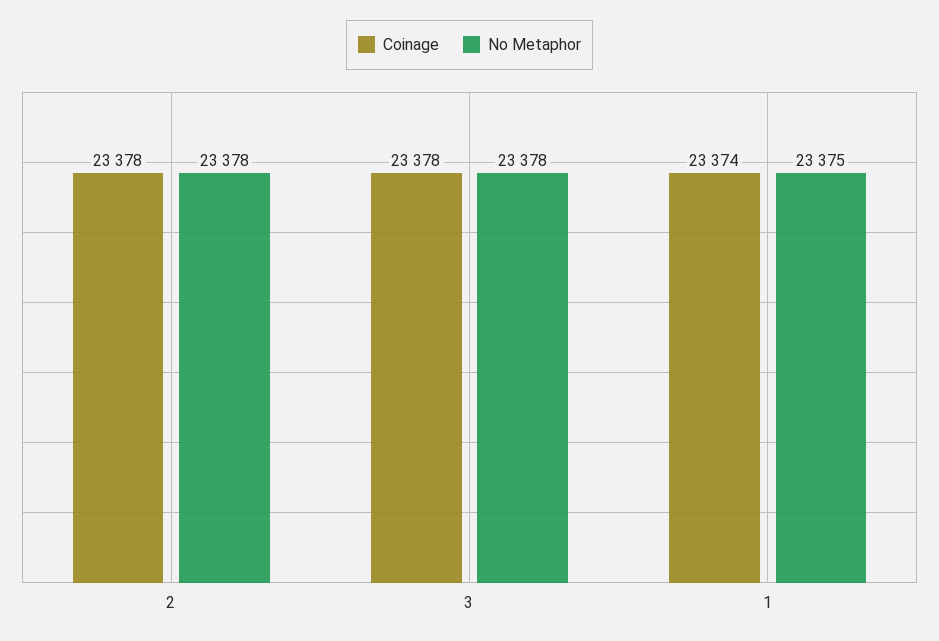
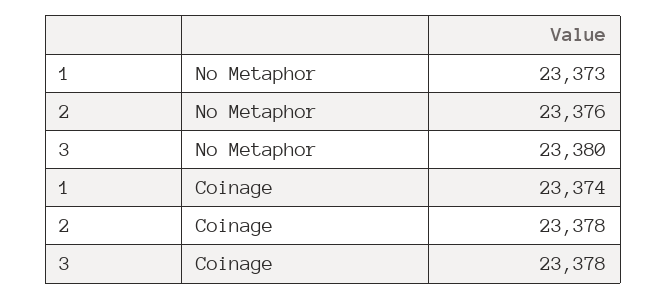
No Metaphor, 2: 23378 -> 23376
No Metaphor, 3: 23378 -> 23380
No Metaphor, 1: 23375 -> 23373

